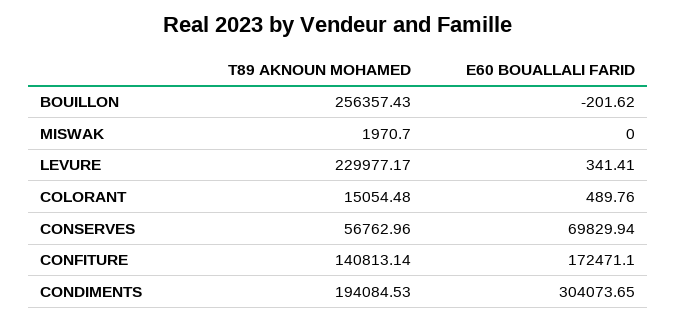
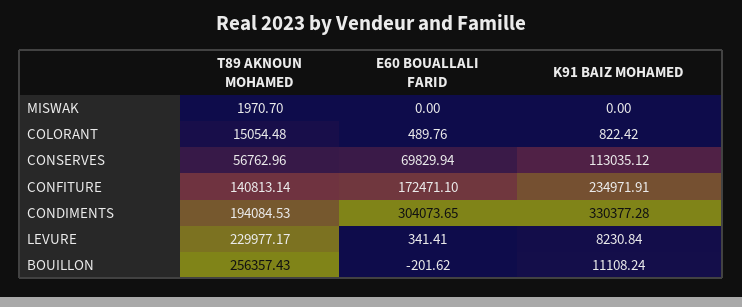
K91 BAIZ MOHAMED, MISWAK: none -> 0
K91 BAIZ MOHAMED, COLORANT: none -> 822.42
K91 BAIZ MOHAMED, CONSERVES: none -> 113035.12
K91 BAIZ MOHAMED, CONFITURE: none -> 234971.91
K91 BAIZ MOHAMED, CONDIMENTS: none -> 330377.28
K91 BAIZ MOHAMED, LEVURE: none -> 8230.84
K91 BAIZ MOHAMED, BOUILLON: none -> 11108.24

